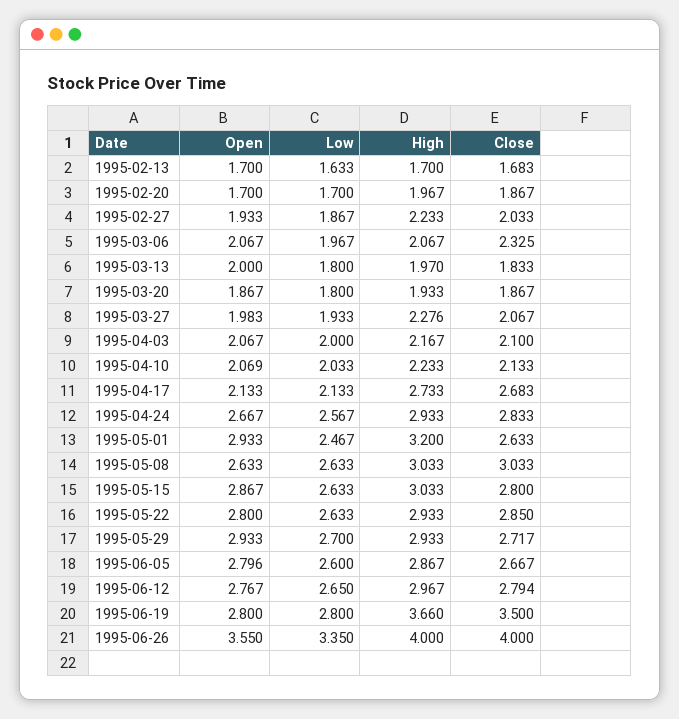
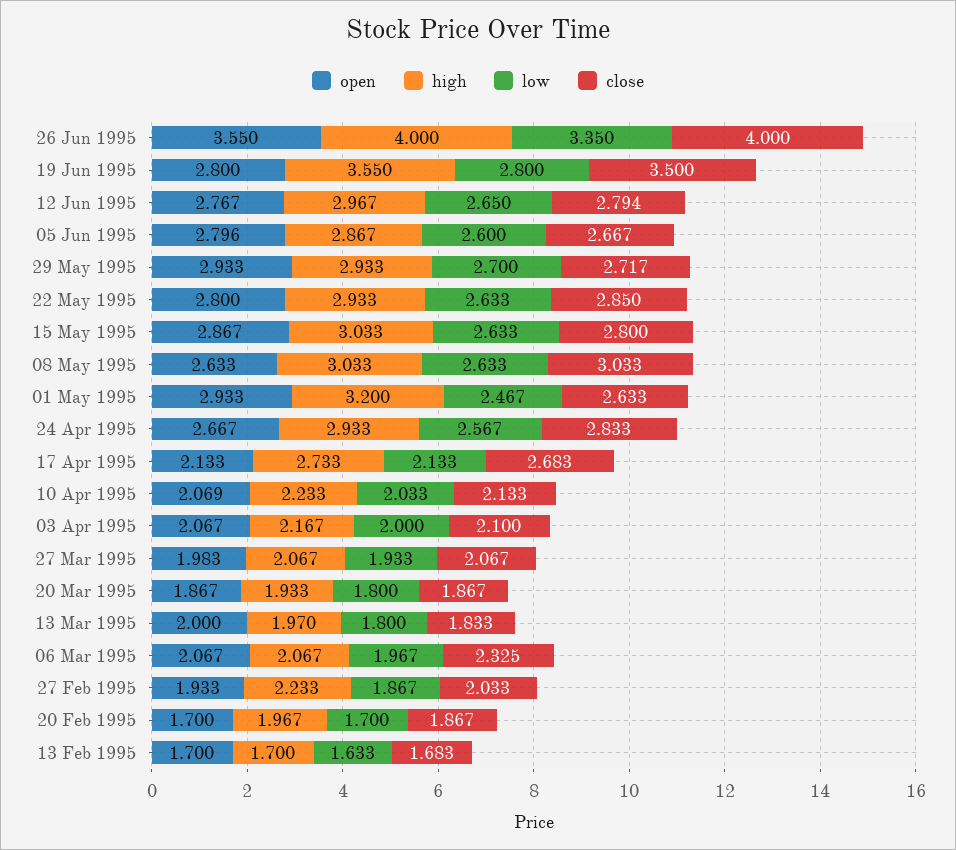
High, 1995-03-27: 2.276 -> 2.067
High, 1995-06-19: 3.66 -> 3.55

